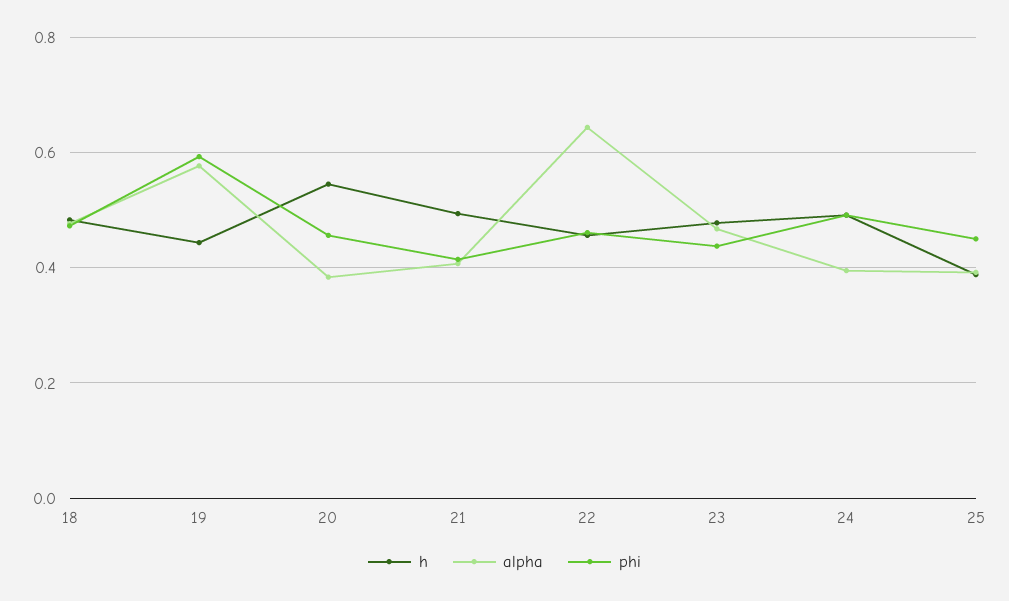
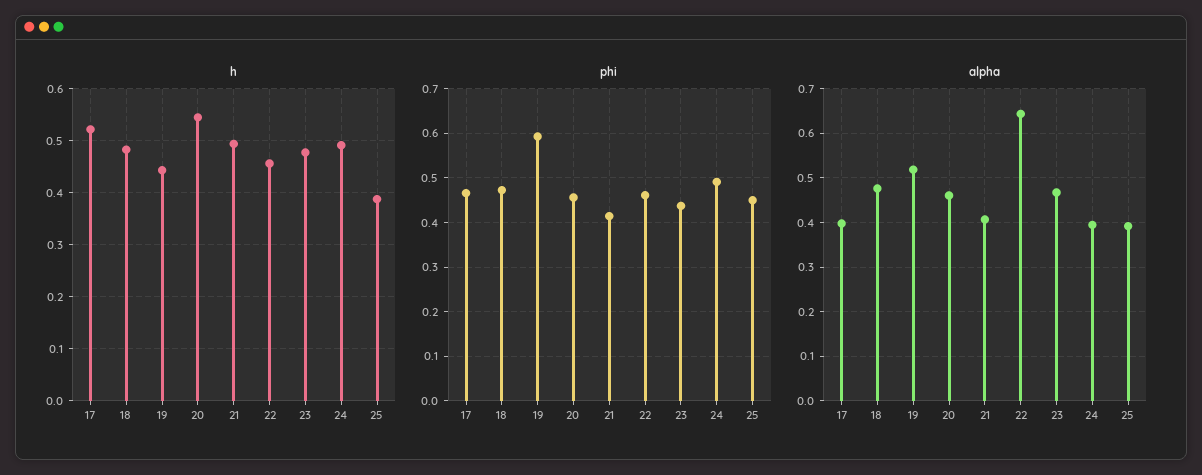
alpha, 19: 0.58 -> 0.52
alpha, 20: 0.38 -> 0.46
h, 17: none -> 0.52
phi, 17: none -> 0.46
alpha, 17: none -> 0.4

